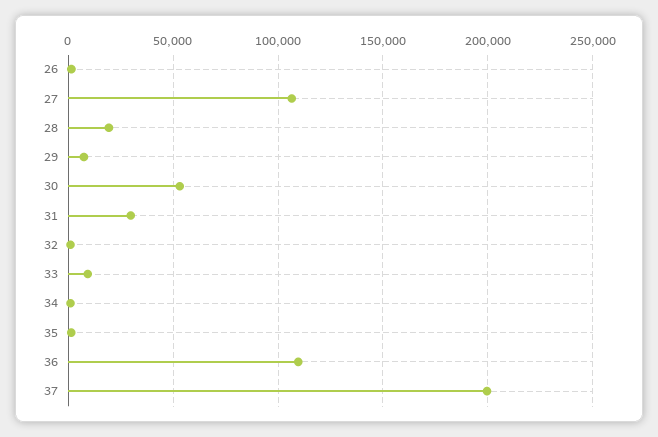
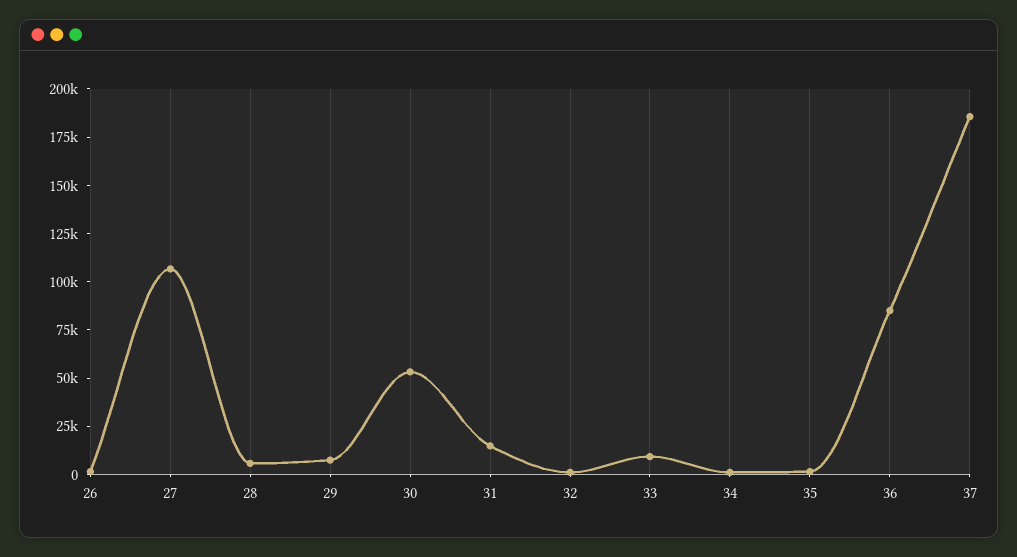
28: 20000 -> 5000
31: 30000 -> 15000
36: 110000 -> 85000
37: 200000 -> 185000

